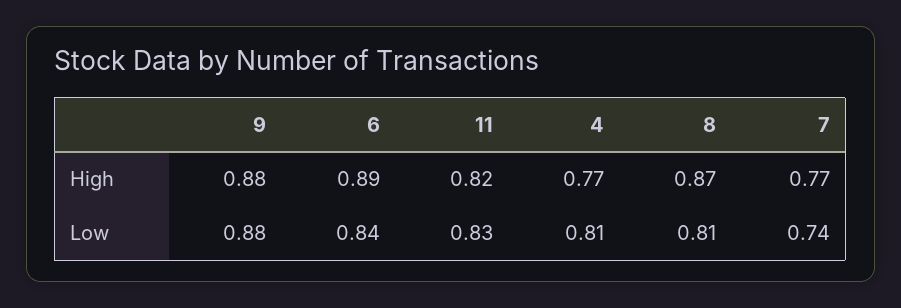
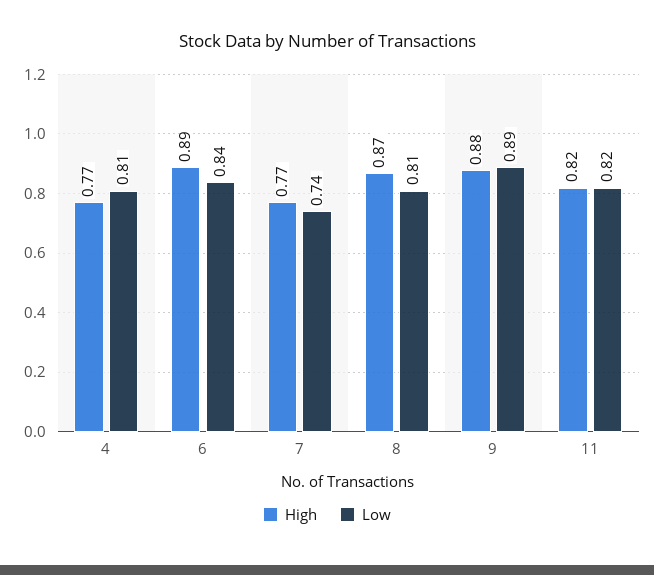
Low, 9: 0.88 -> 0.89
Low, 11: 0.83 -> 0.82

